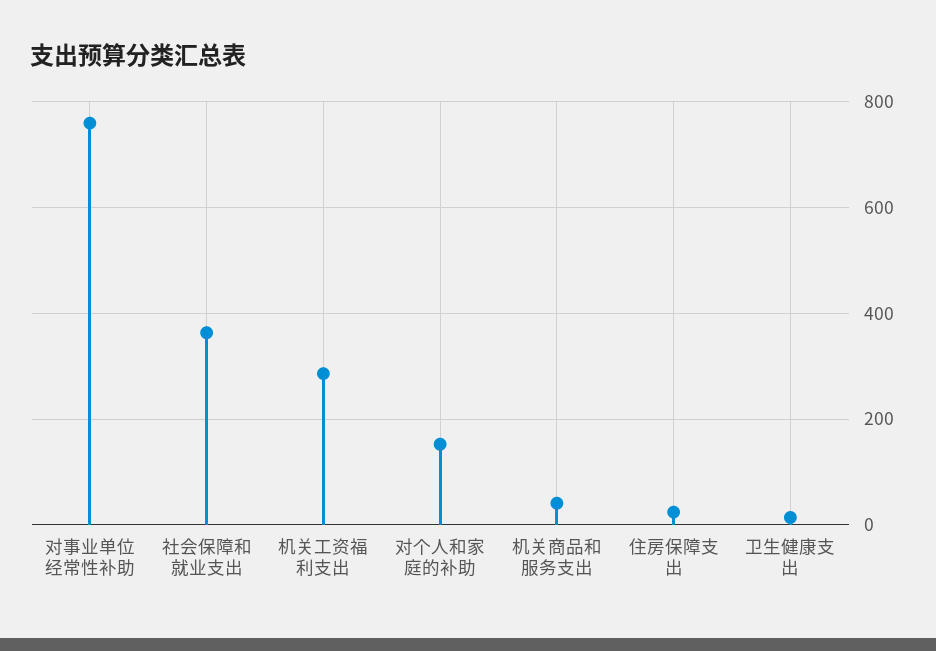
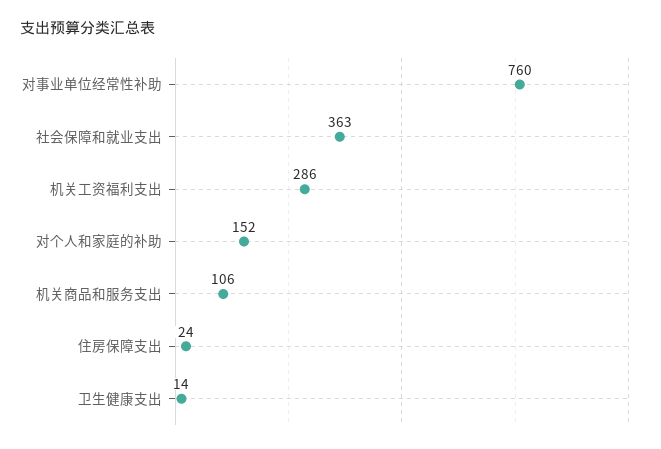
机关商品和服务支出: 40 -> 106

